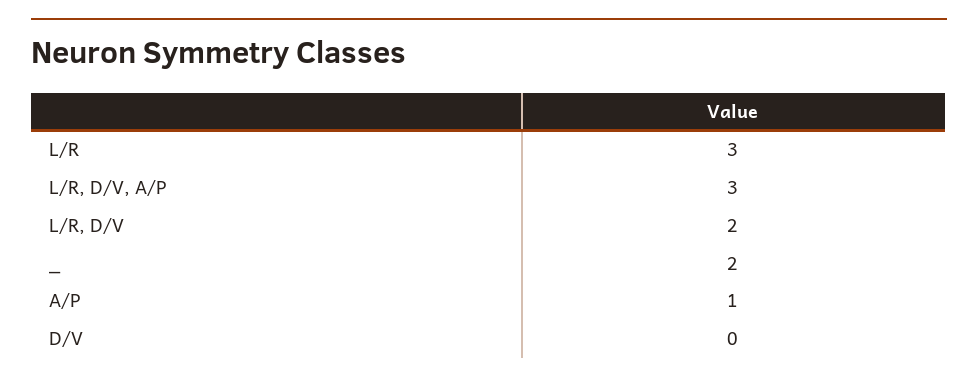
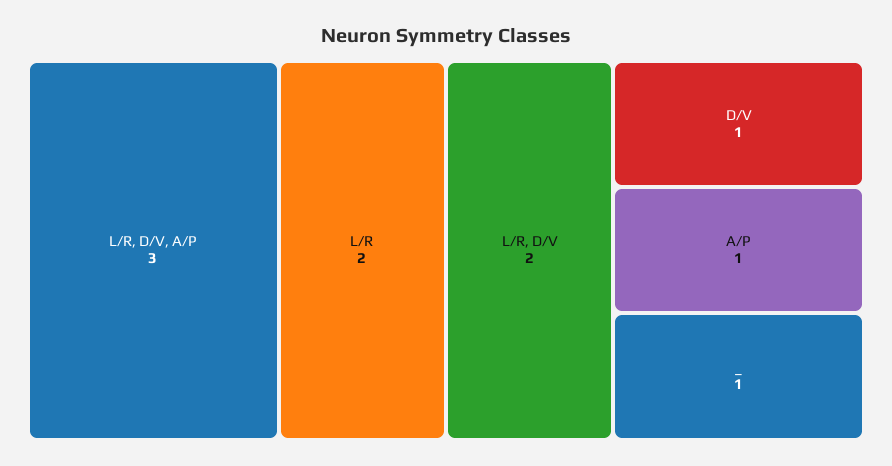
L/R: 3 -> 2
_: 2 -> 1
D/V: 0 -> 1

